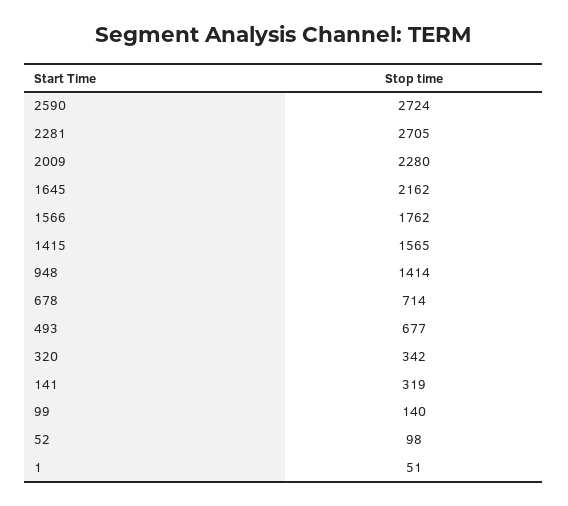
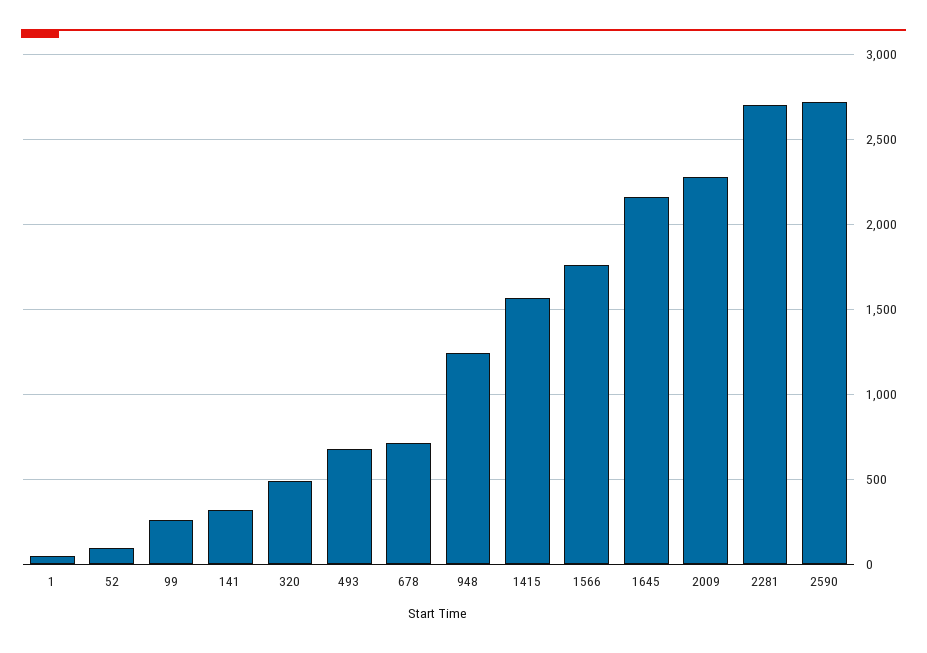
948: 1414 -> 1250
320: 342 -> 500
99: 140 -> 250

